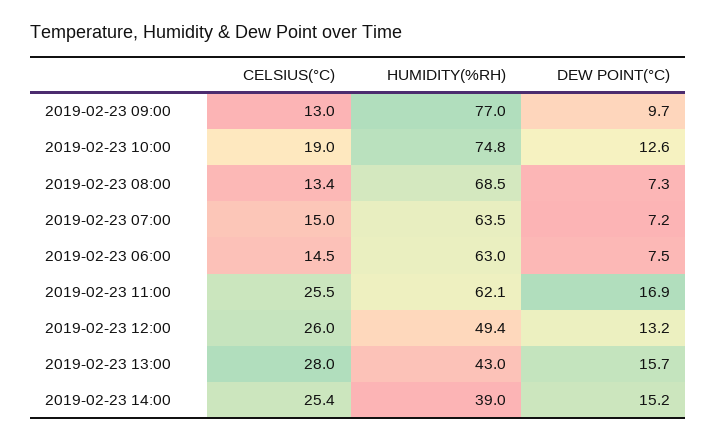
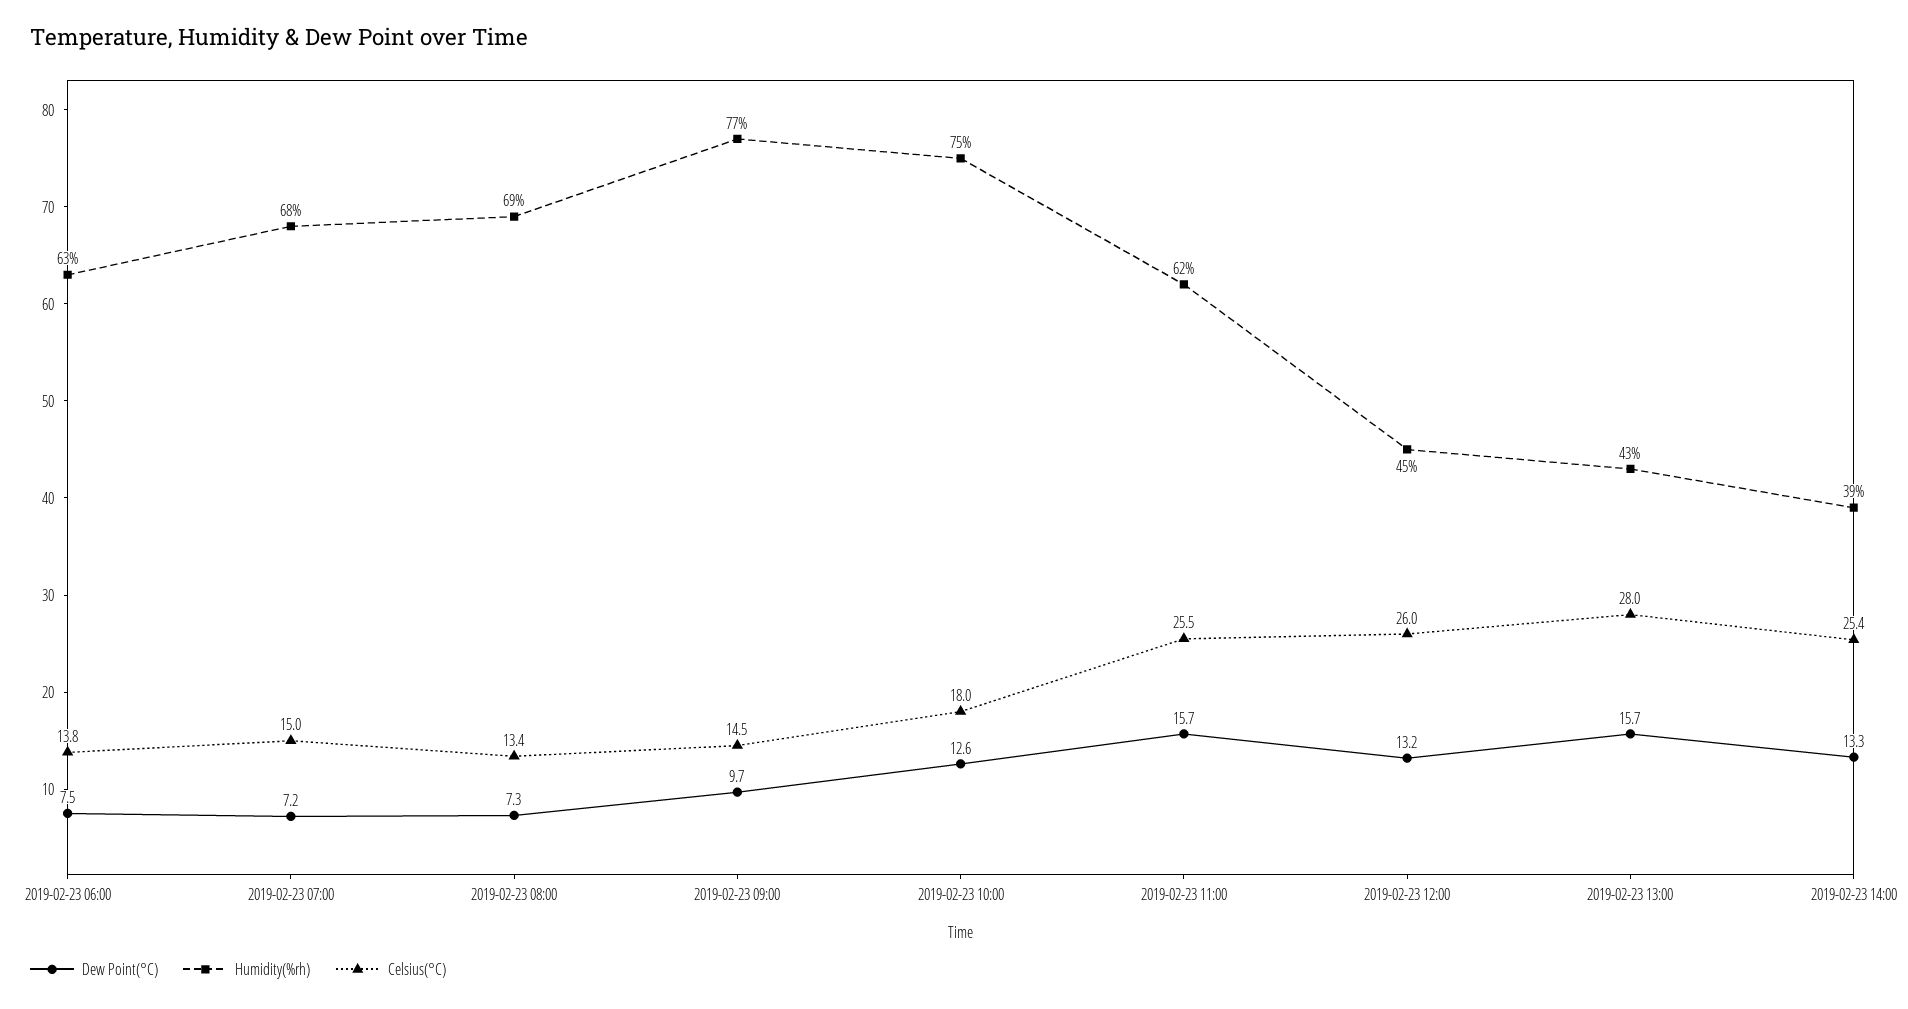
CELSIUS(°C), 2019-02-23 09:00: 13 -> 14.5
CELSIUS(°C), 2019-02-23 10:00: 19 -> 18
HUMIDITY(%RH), 2019-02-23 07:00: 63.5 -> 68
CELSIUS(°C), 2019-02-23 06:00: 14.5 -> 13.8
DEW POINT(°C), 2019-02-23 11:00: 16.9 -> 15.7
HUMIDITY(%RH), 2019-02-23 12:00: 49.4 -> 45
DEW POINT(°C), 2019-02-23 14:00: 15.2 -> 13.3

